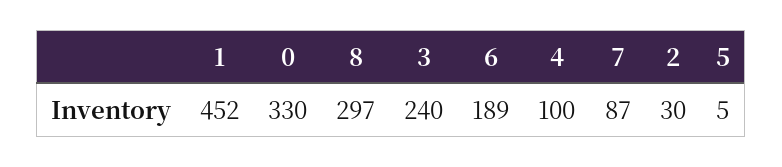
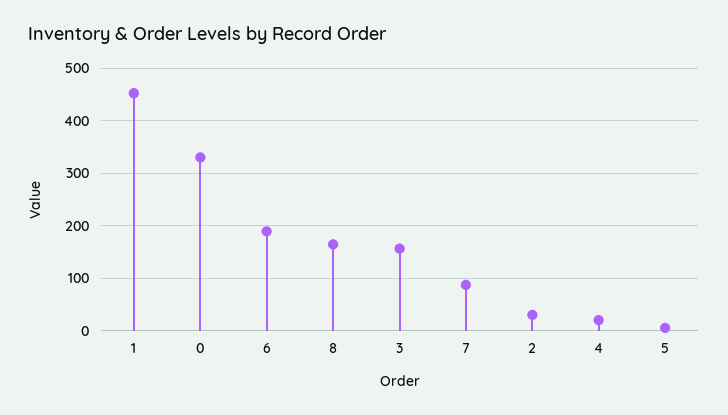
8: 297 -> 160
3: 240 -> 160
4: 100 -> 20

